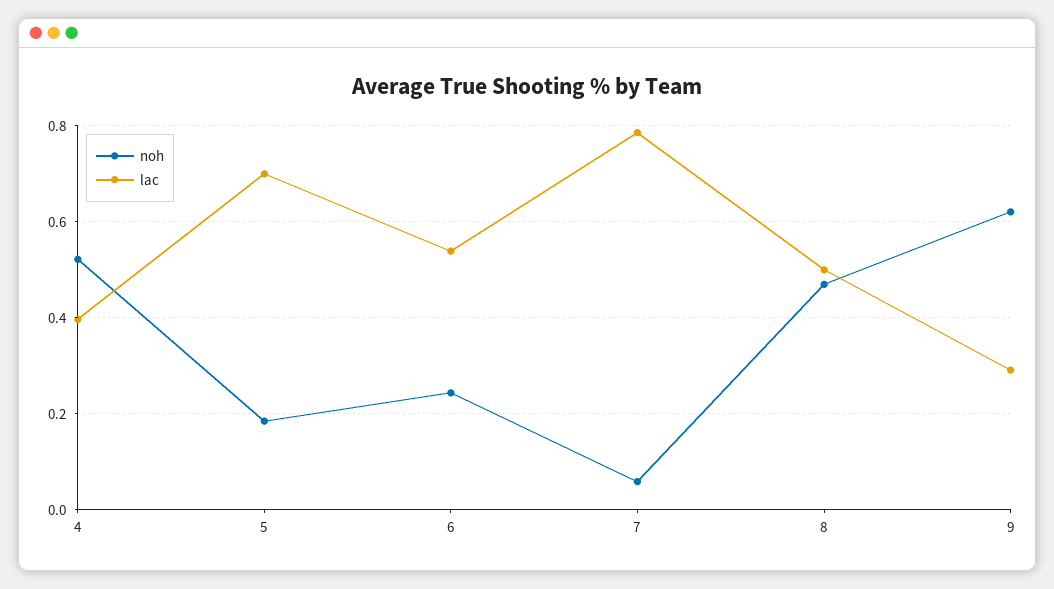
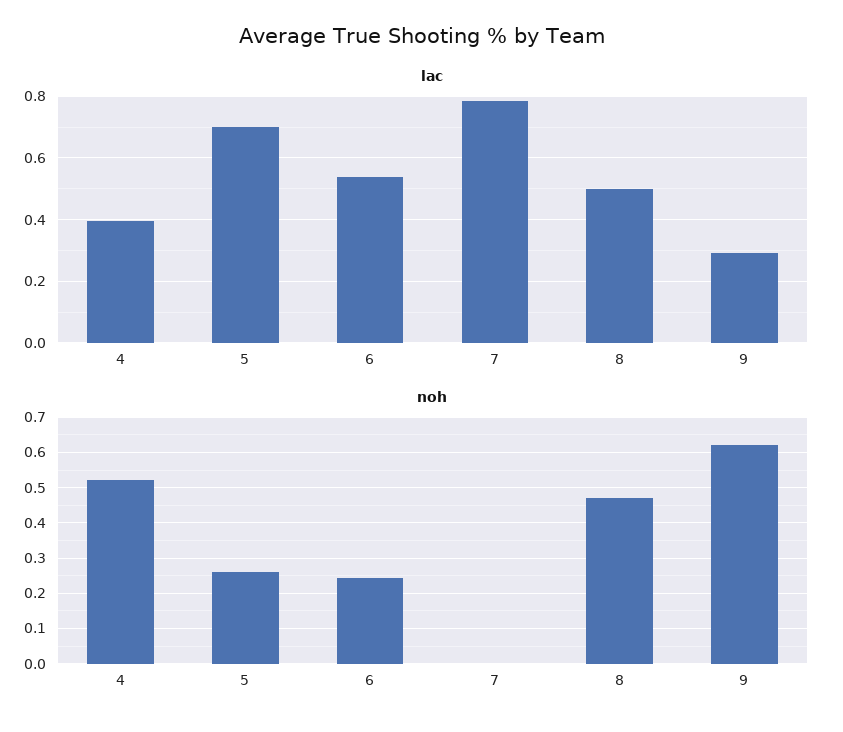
noh, 5: 0.18 -> 0.26
noh, 7: 0.06 -> 0

